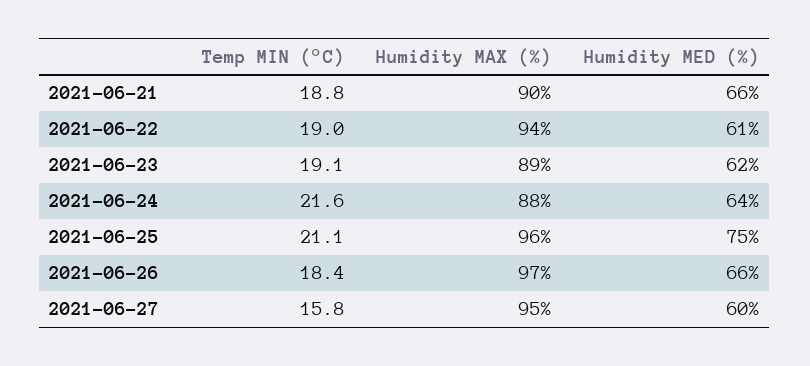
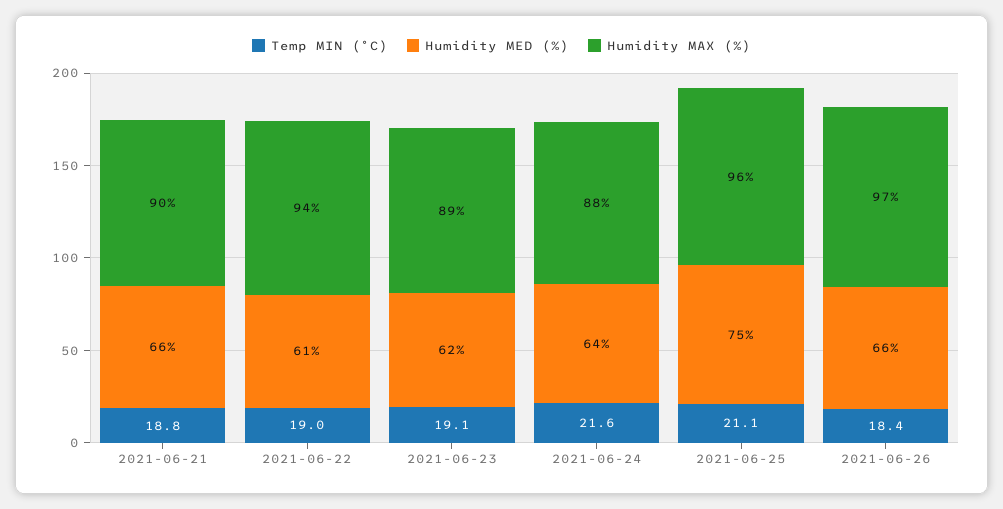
Temp MIN (°C), 2021-06-27: 15.8 -> none
Humidity MAX (%), 2021-06-27: 95 -> none
Humidity MED (%), 2021-06-27: 60 -> none

